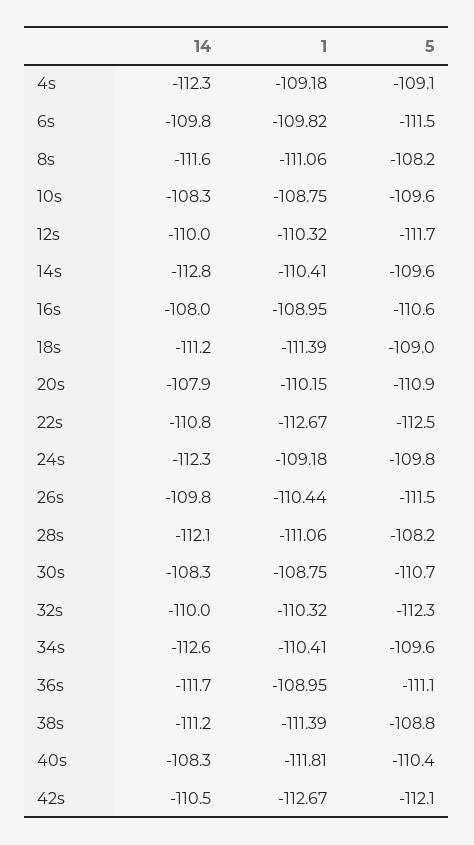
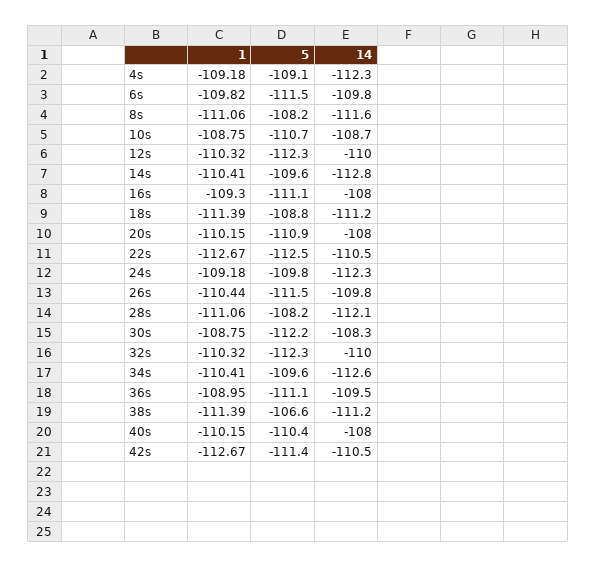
14, 10s: -108.3 -> -108.7
5, 10s: -109.6 -> -110.7
5, 12s: -111.7 -> -112.3
1, 16s: -108.95 -> -109.3
5, 16s: -110.6 -> -111.1
5, 18s: -109 -> -108.8
14, 20s: -107.9 -> -108
14, 22s: -110.8 -> -110.5
5, 30s: -110.7 -> -112.2
14, 36s: -111.7 -> -109.5
5, 38s: -108.8 -> -106.6
14, 40s: -108.3 -> -108
1, 40s: -111.81 -> -110.15
5, 42s: -112.1 -> -111.4

